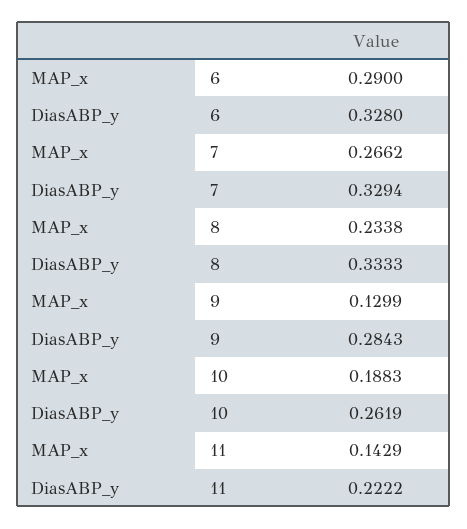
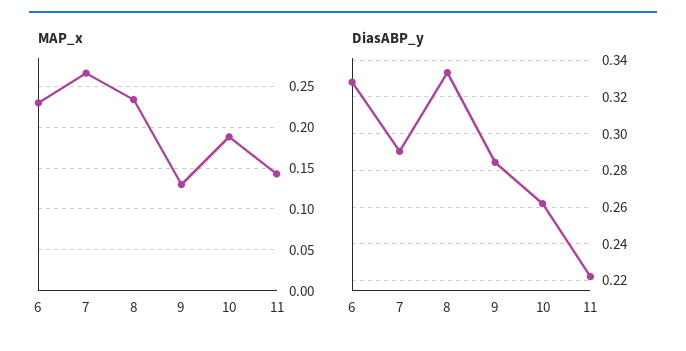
MAP_x, 6: 0.29 -> 0.23
DiasABP_y, 7: 0.3294 -> 0.29

